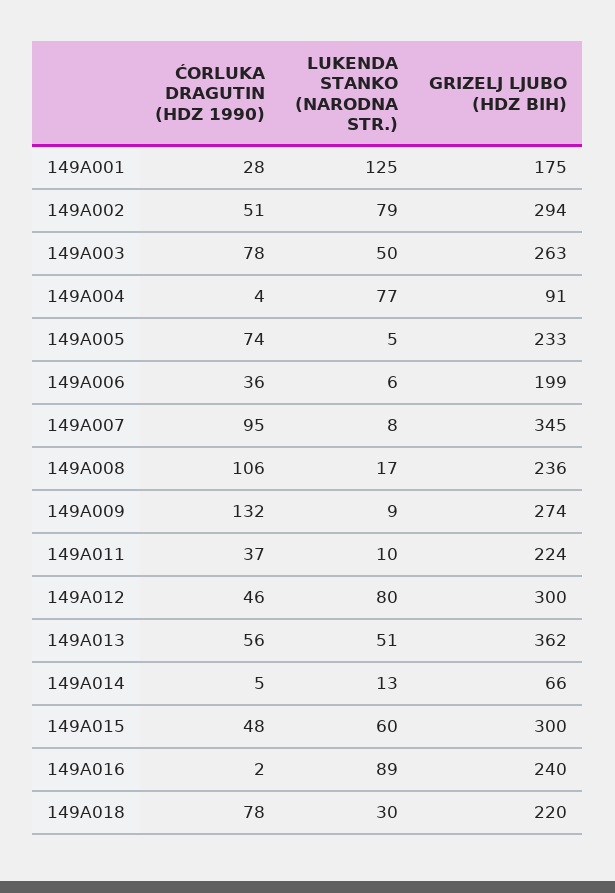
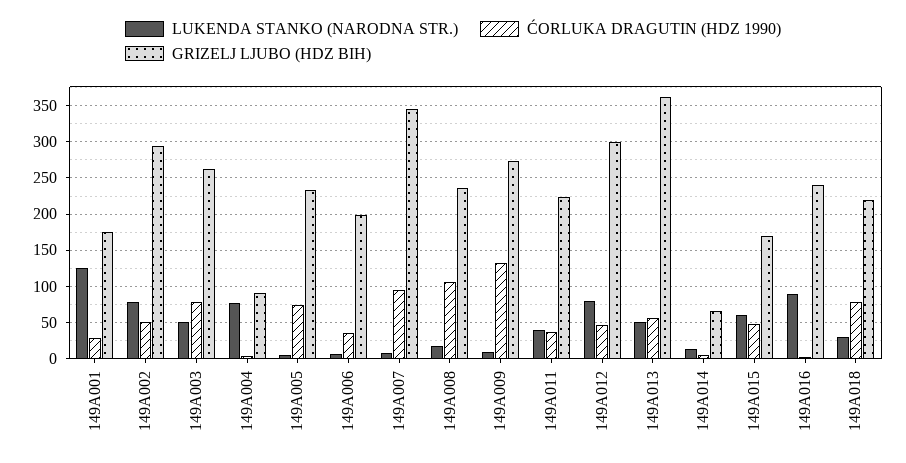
LUKENDA STANKO (NARODNA STR.), 149A011: 10 -> 40
GRIZELJ LJUBO (HDZ BIH), 149A015: 300 -> 170

